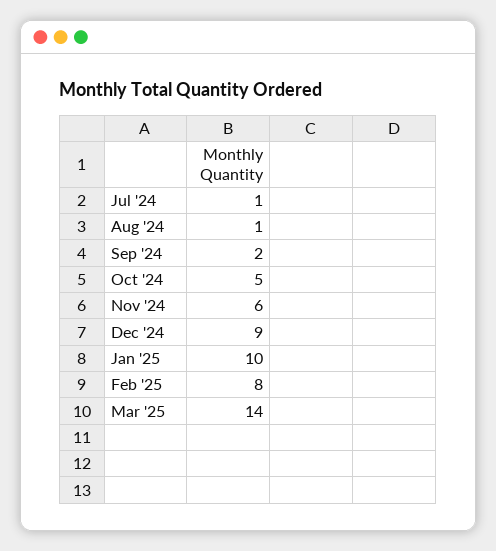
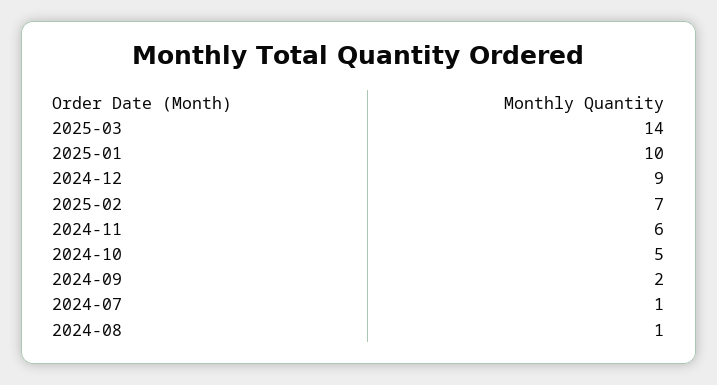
Feb '25: 8 -> 7

